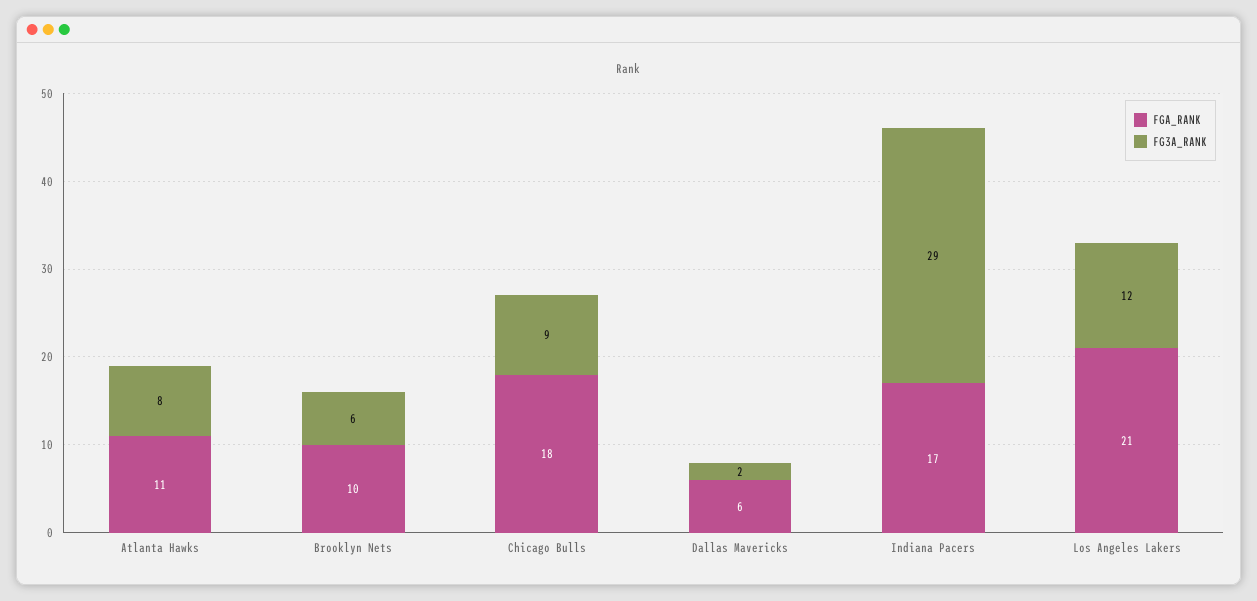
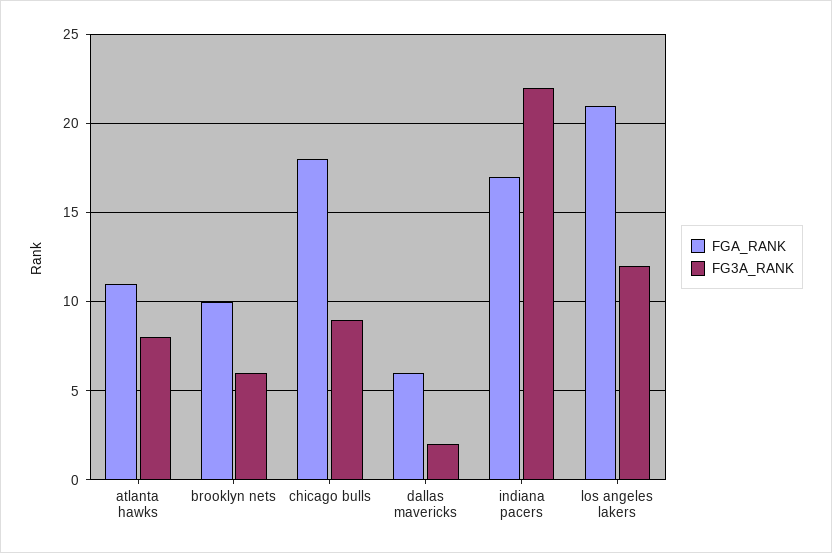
FG3A_RANK, Indiana Pacers: 29 -> 22

